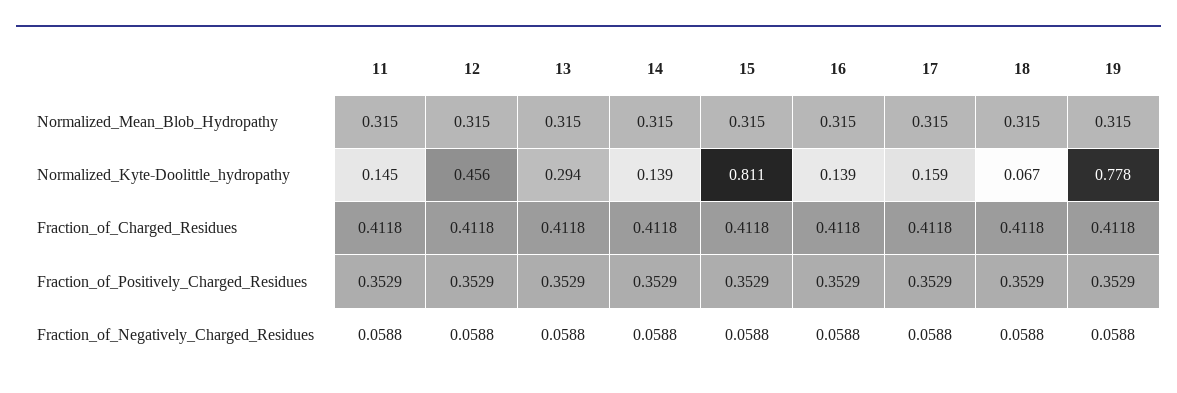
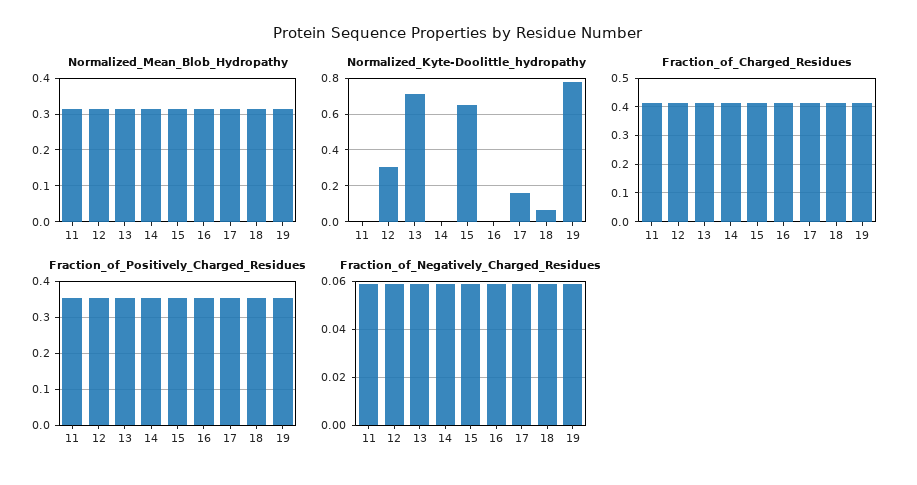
Normalized_Kyte-Doolittle_hydropathy, 11: 0.145 -> 0
Normalized_Kyte-Doolittle_hydropathy, 12: 0.456 -> 0.3
Normalized_Kyte-Doolittle_hydropathy, 13: 0.294 -> 0.7
Normalized_Kyte-Doolittle_hydropathy, 14: 0.139 -> 0
Normalized_Kyte-Doolittle_hydropathy, 15: 0.811 -> 0.65
Normalized_Kyte-Doolittle_hydropathy, 16: 0.139 -> 0

